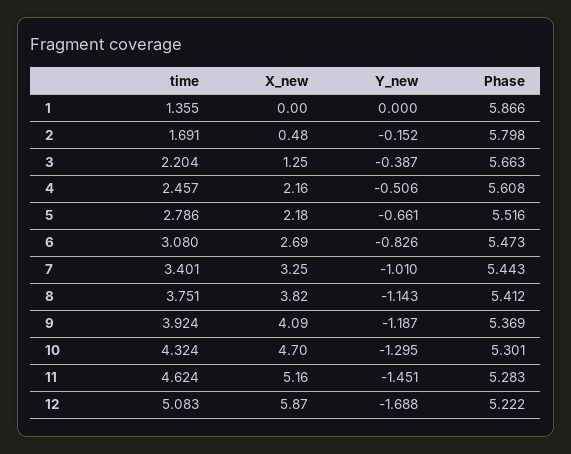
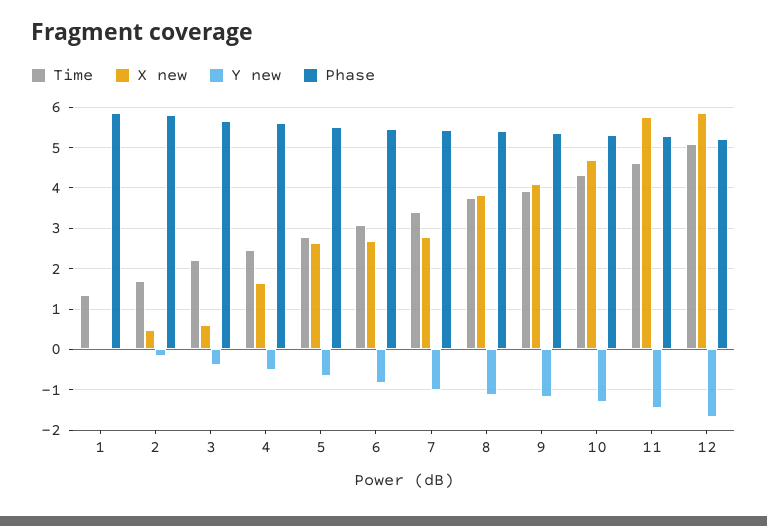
X_new, 3: 1.25 -> 0.6
X_new, 4: 2.16 -> 1.6
X_new, 5: 2.18 -> 2.6
X_new, 7: 3.25 -> 2.8
X_new, 11: 5.16 -> 5.8

